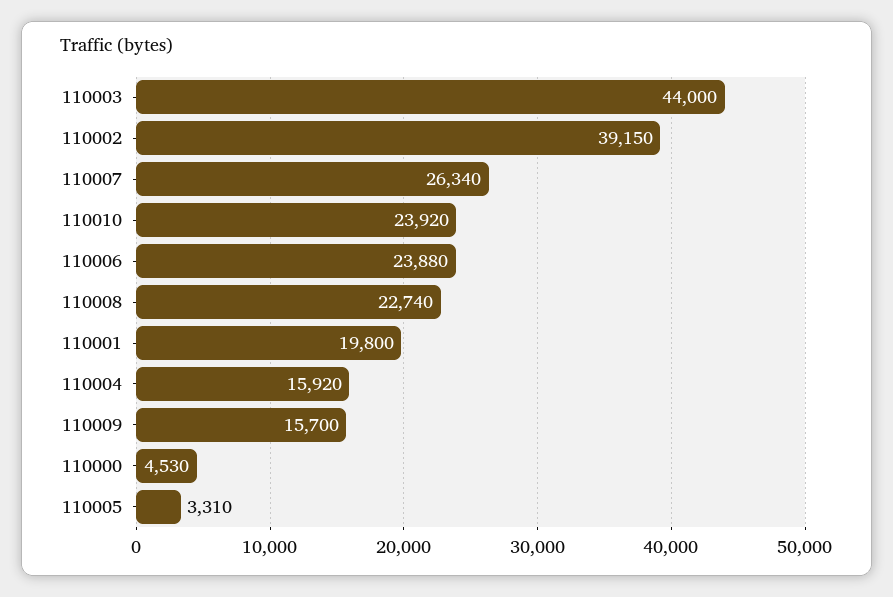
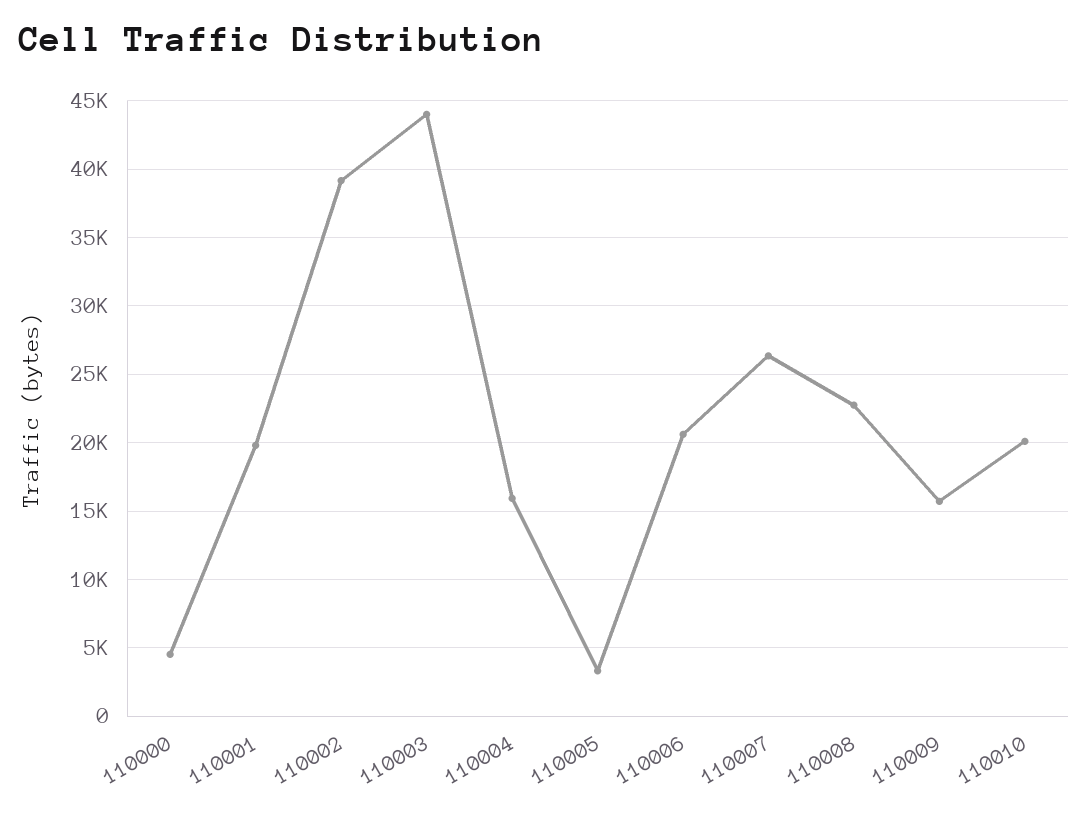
110010: 23920 -> 20000
110006: 23880 -> 20500

